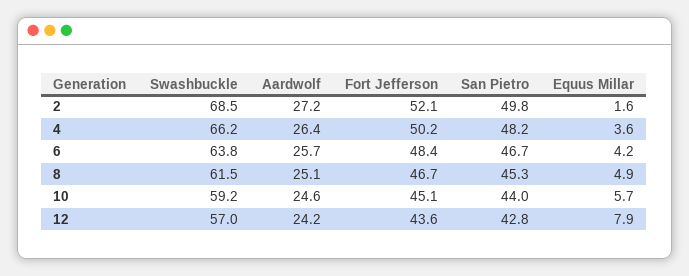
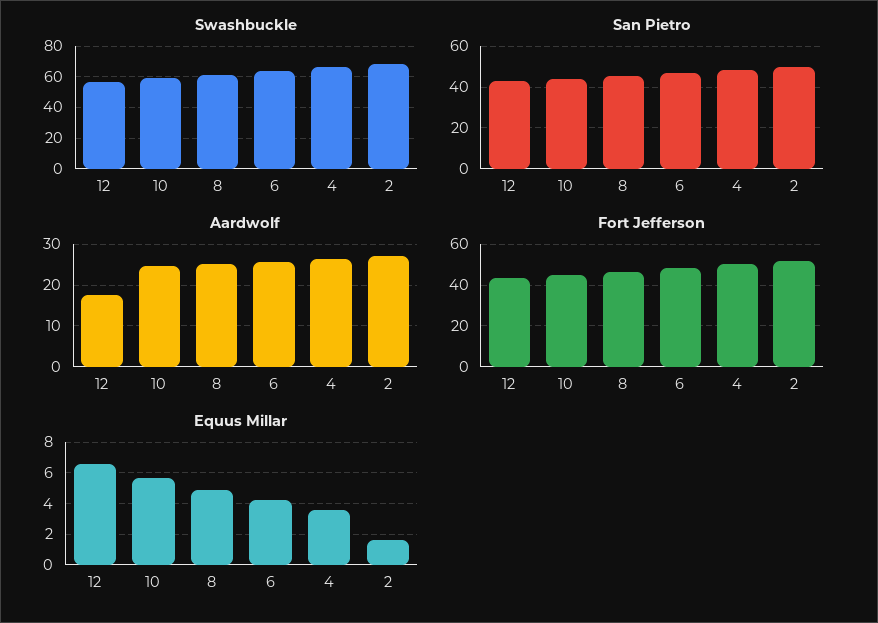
Aardwolf, 12: 24.2 -> 18
Equus Millar, 12: 7.9 -> 6.5

